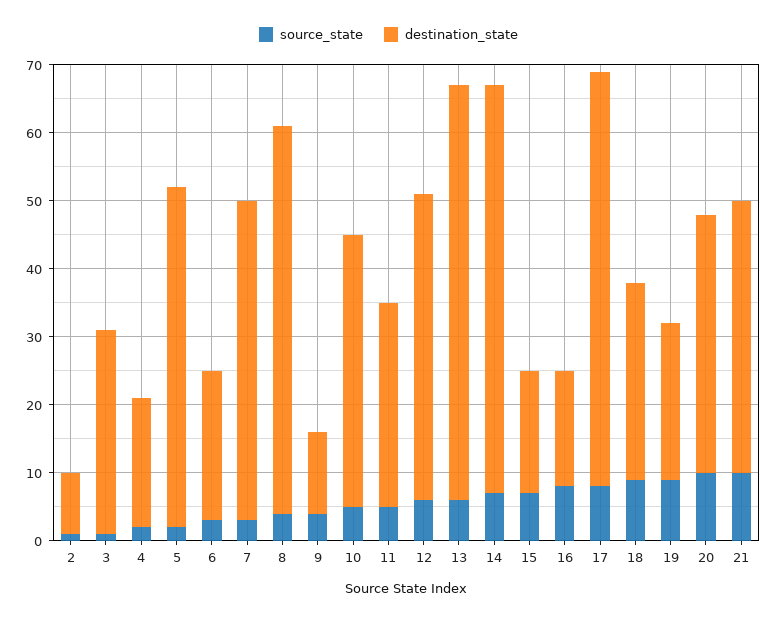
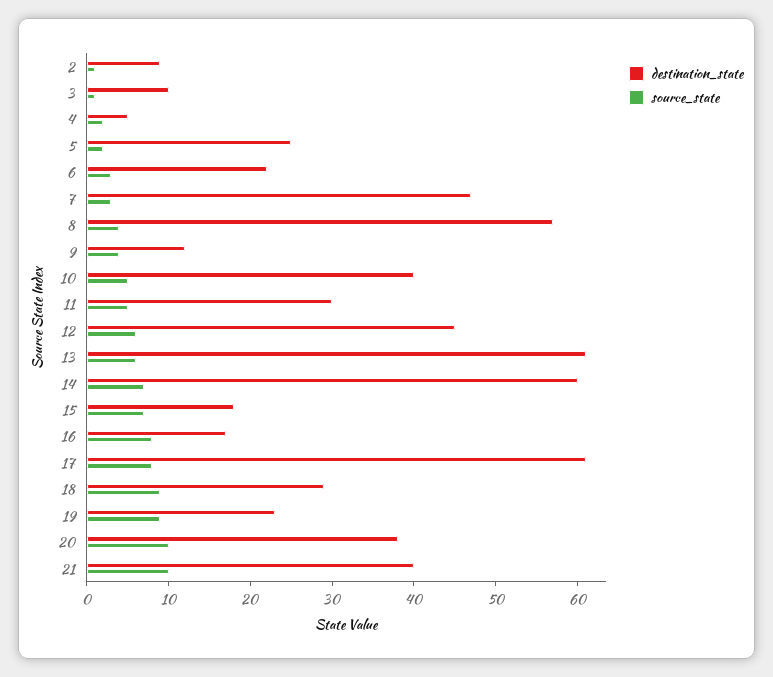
destination_state, 3: 30 -> 10
destination_state, 4: 20 -> 5
destination_state, 5: 50 -> 25

